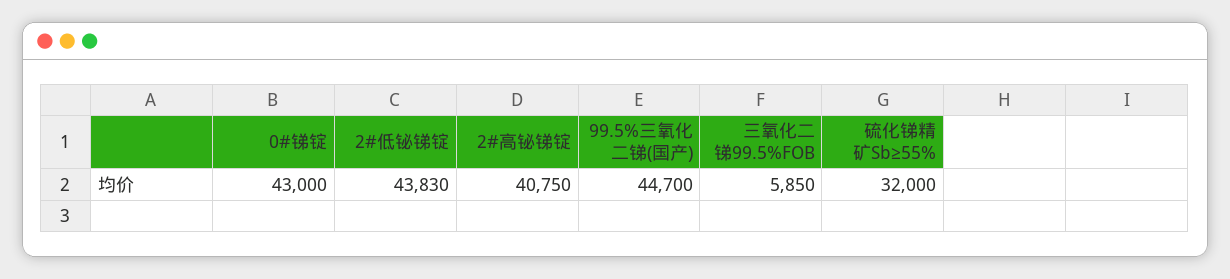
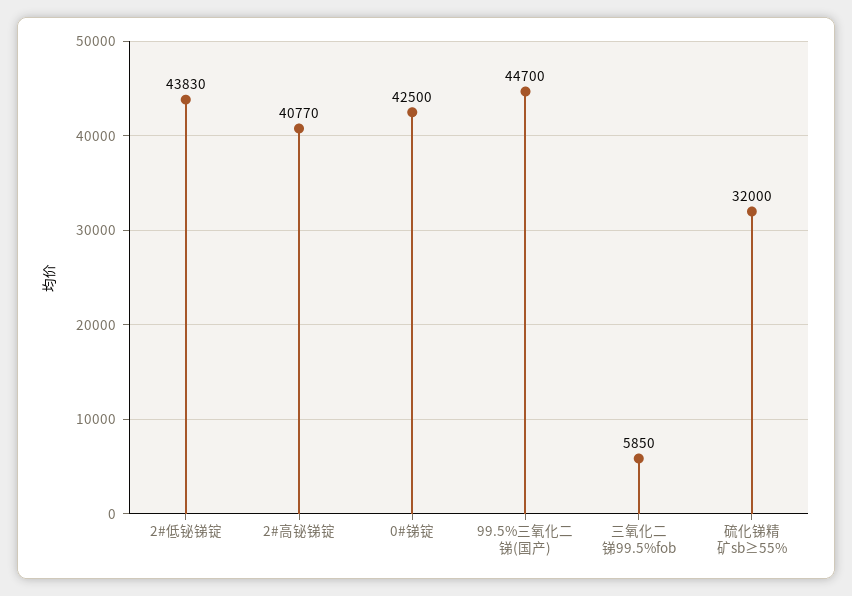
0#锑锭: 43000 -> 42500
2#高铋锑锭: 40750 -> 40770

